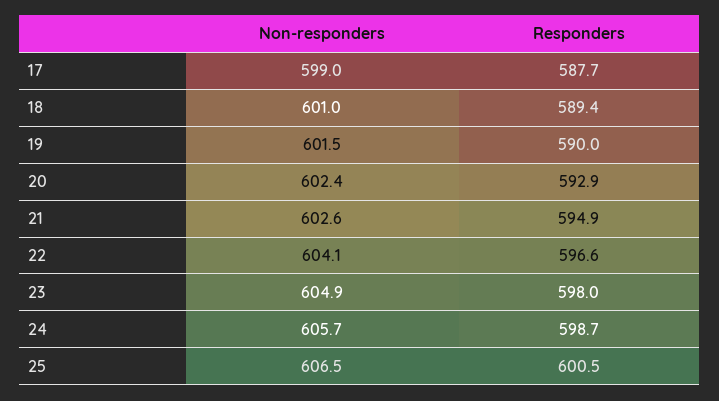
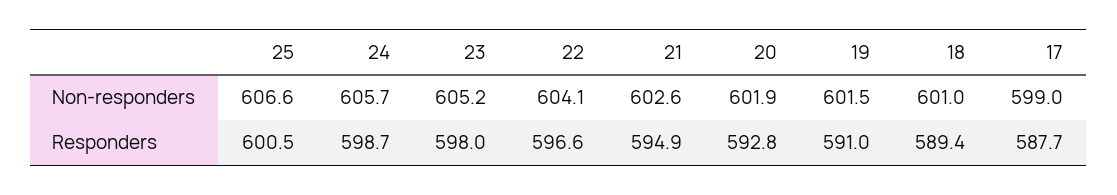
Responders, 19: 590 -> 591
Non-responders, 20: 602.4 -> 601.9
Responders, 20: 592.9 -> 592.8
Non-responders, 23: 604.9 -> 605.2
Non-responders, 25: 606.5 -> 606.6

